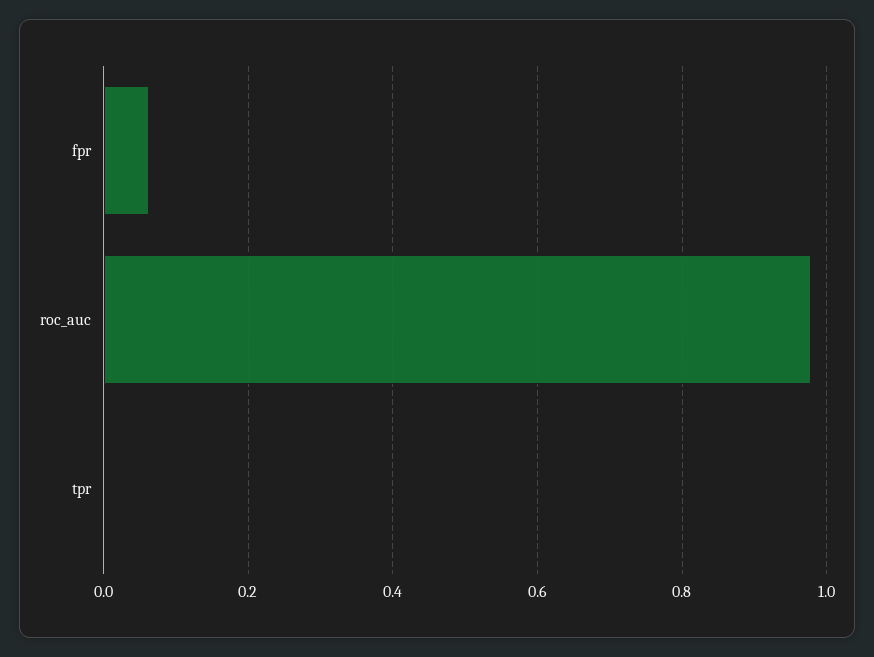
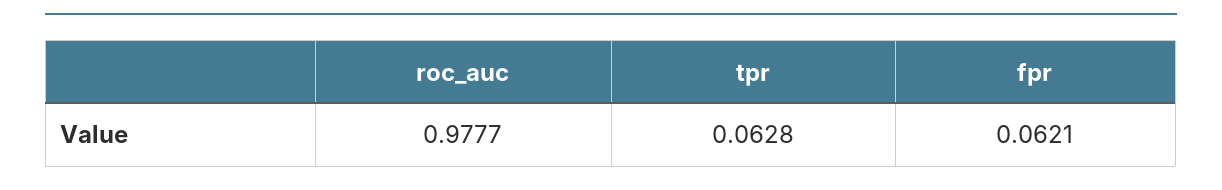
tpr: 0 -> 0.0628

